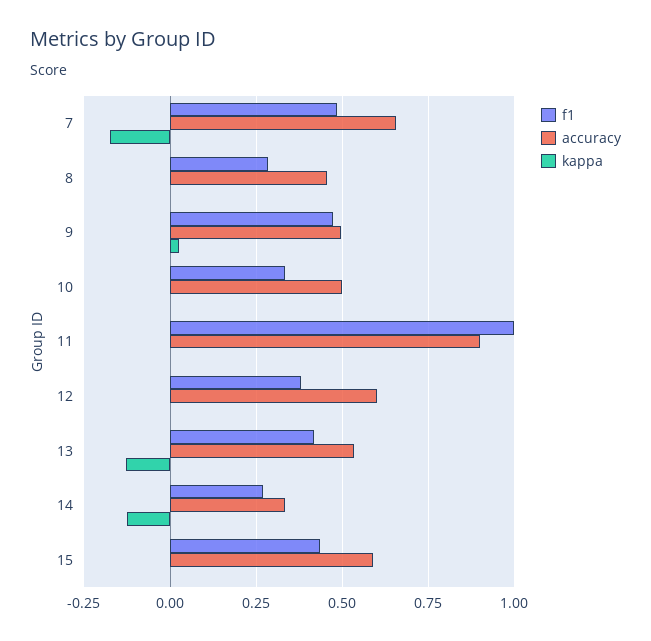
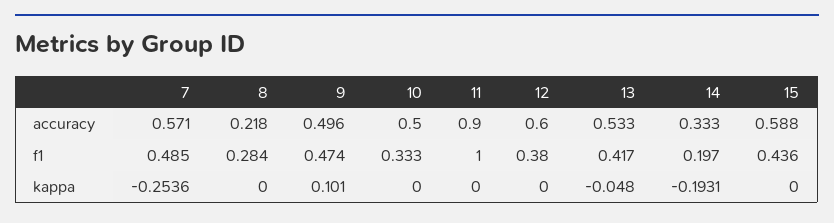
accuracy, 7: 0.65 -> 0.571
kappa, 7: -0.175 -> -0.2536
accuracy, 8: 0.45 -> 0.218
kappa, 9: 0.025 -> 0.101
kappa, 13: -0.125 -> -0.048
f1, 14: 0.275 -> 0.197
kappa, 14: -0.125 -> -0.1931

